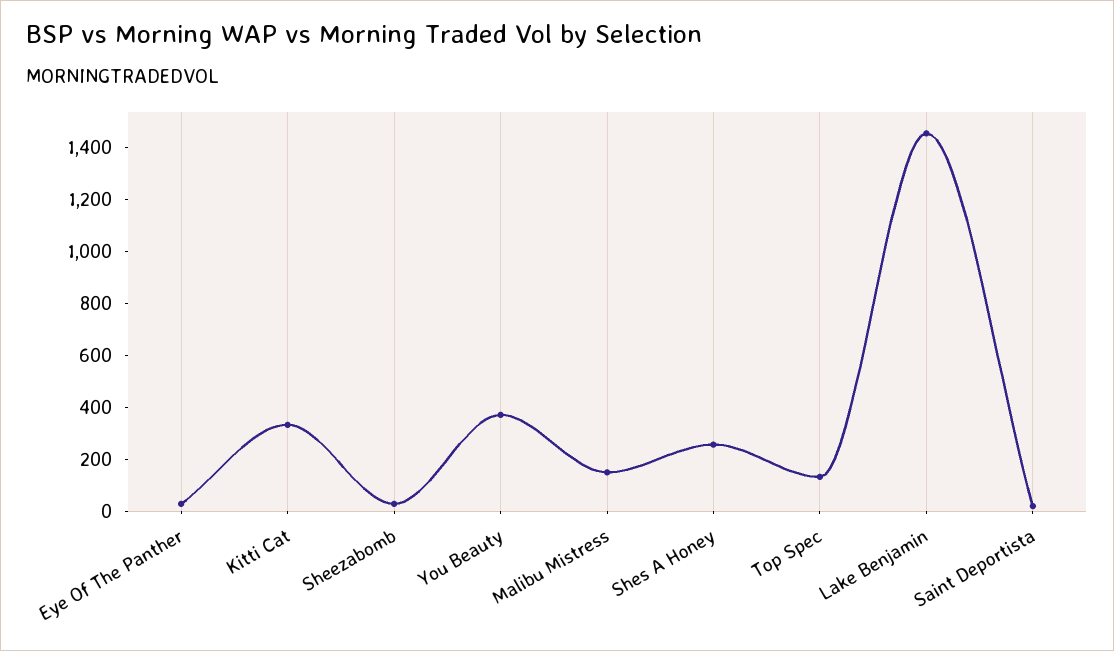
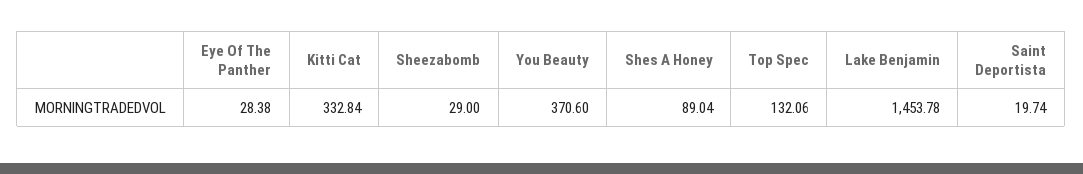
Malibu Mistress: 150 -> none
Shes A Honey: 250 -> 89.04

